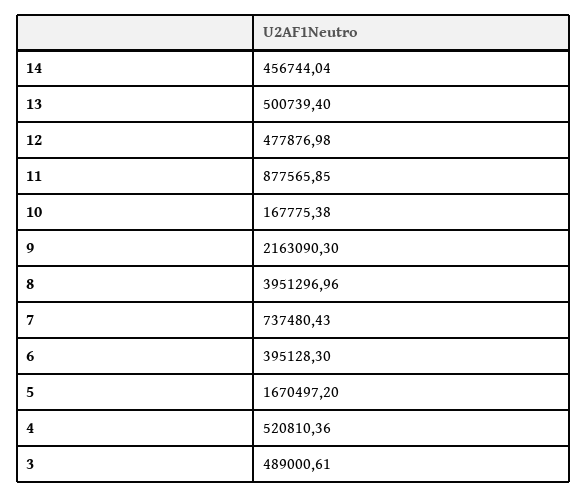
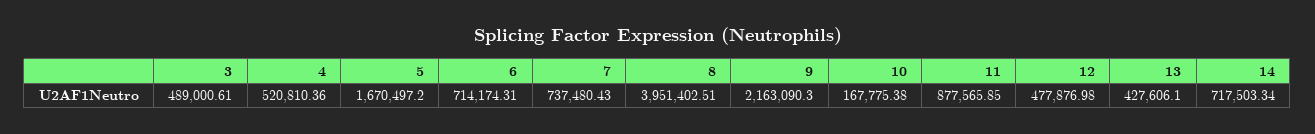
14: 456744.04 -> 717503.34
13: 500739.4 -> 427606.1
8: 3951296.96 -> 3951402.51
6: 395128.3 -> 714174.31

